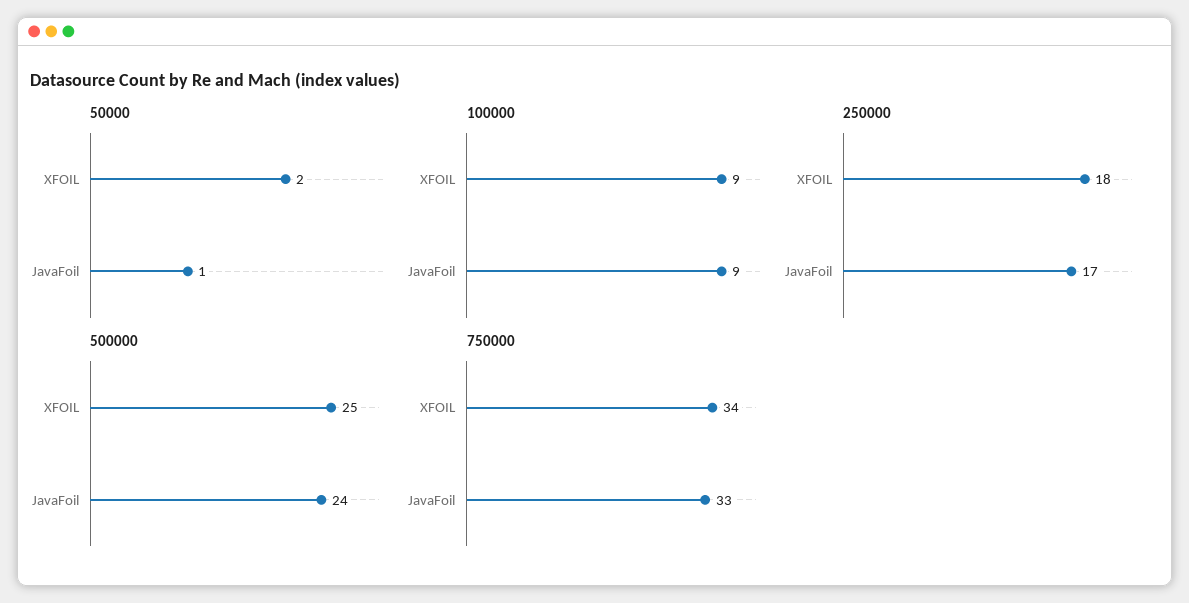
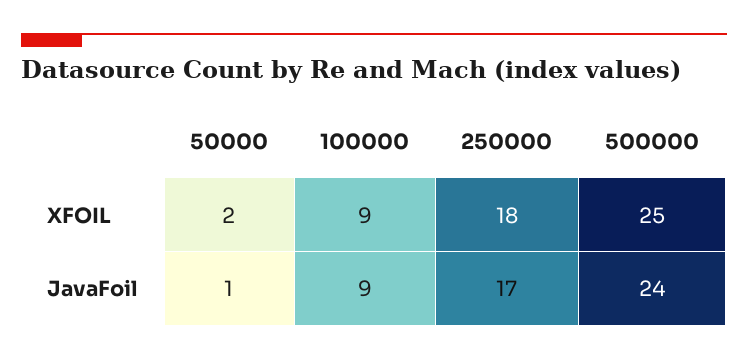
750000, XFOIL: 34 -> none
750000, JavaFoil: 33 -> none

